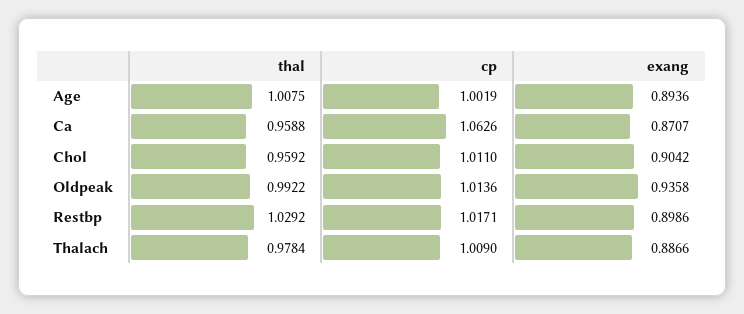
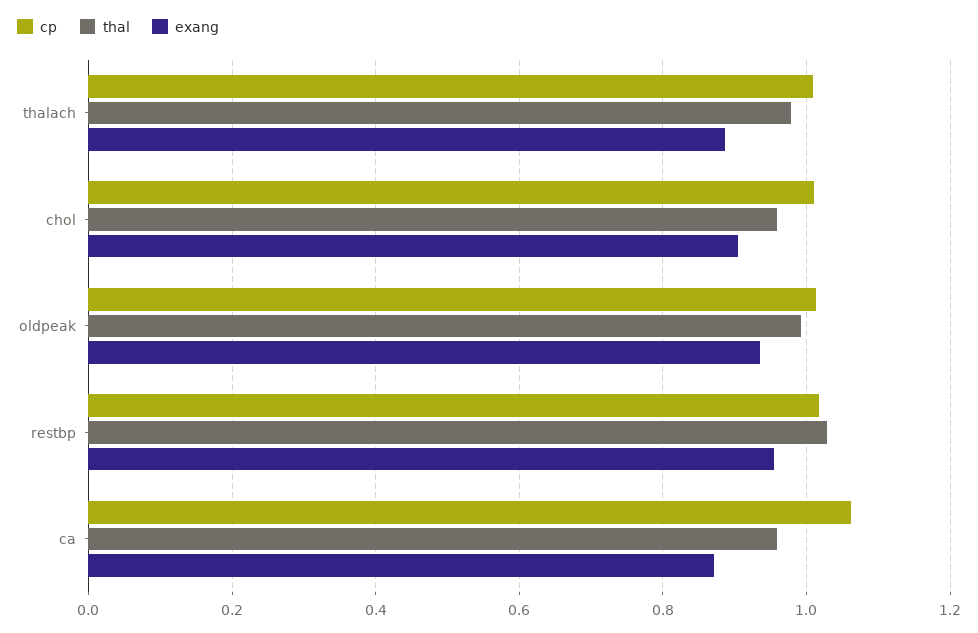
thal, Age: 1.0075 -> none
cp, Age: 1.0019 -> none
exang, Age: 0.8936 -> none
exang, Restbp: 0.8986 -> 0.96

